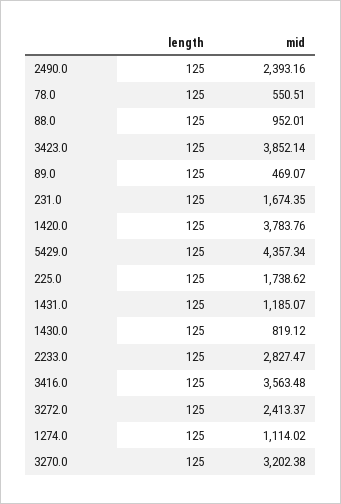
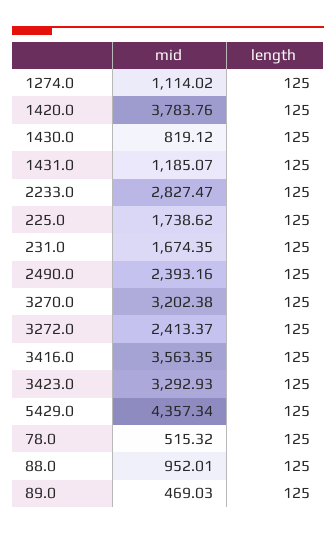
mid, 78.0: 550.51 -> 515.32
mid, 3423.0: 3852.14 -> 3292.93
mid, 89.0: 469.07 -> 469.03
mid, 3416.0: 3563.48 -> 3563.35

